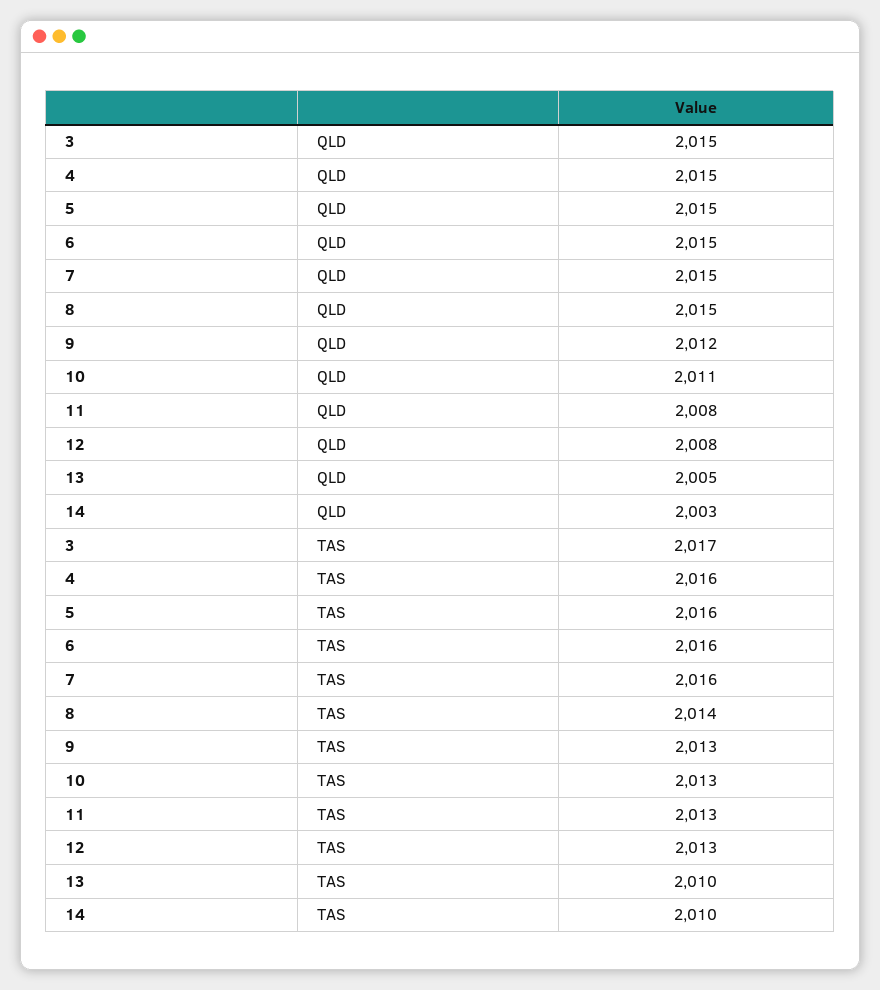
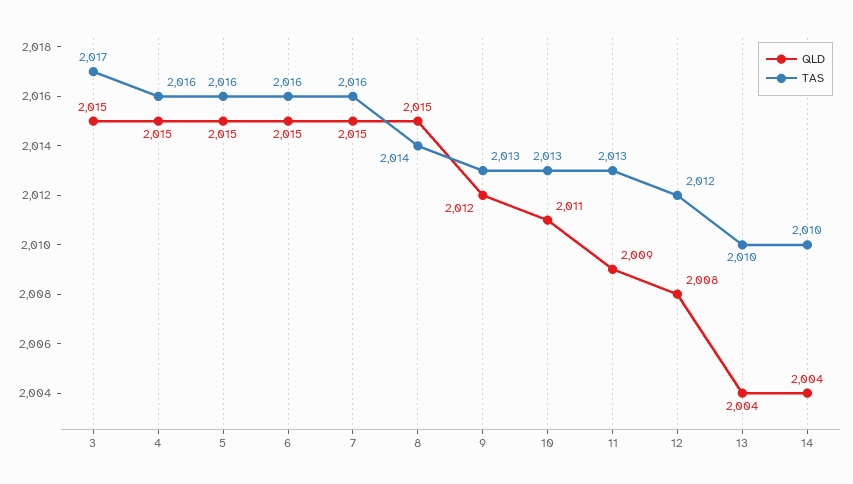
QLD, 11: 2008 -> 2009
QLD, 13: 2005 -> 2004
QLD, 14: 2003 -> 2004
TAS, 12: 2013 -> 2012

